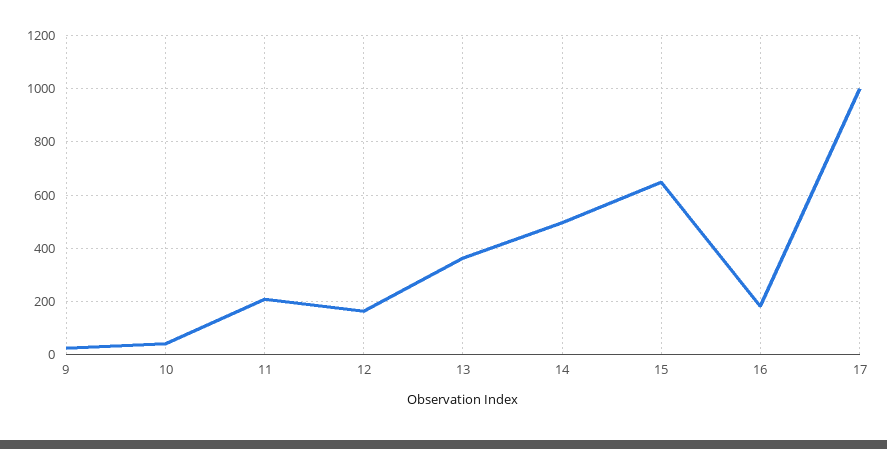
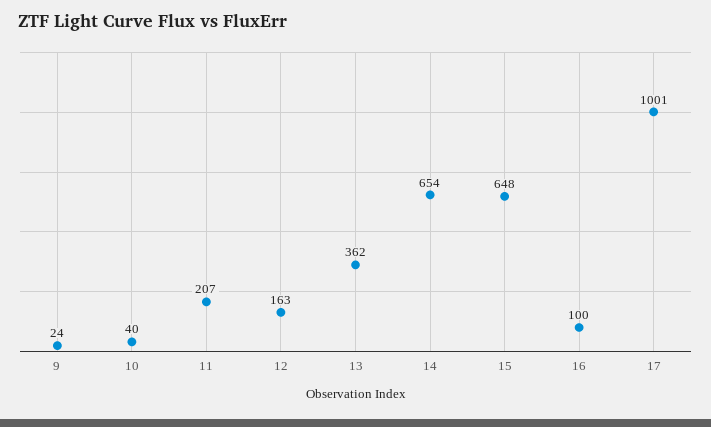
14: 500 -> 654
16: 175 -> 100

